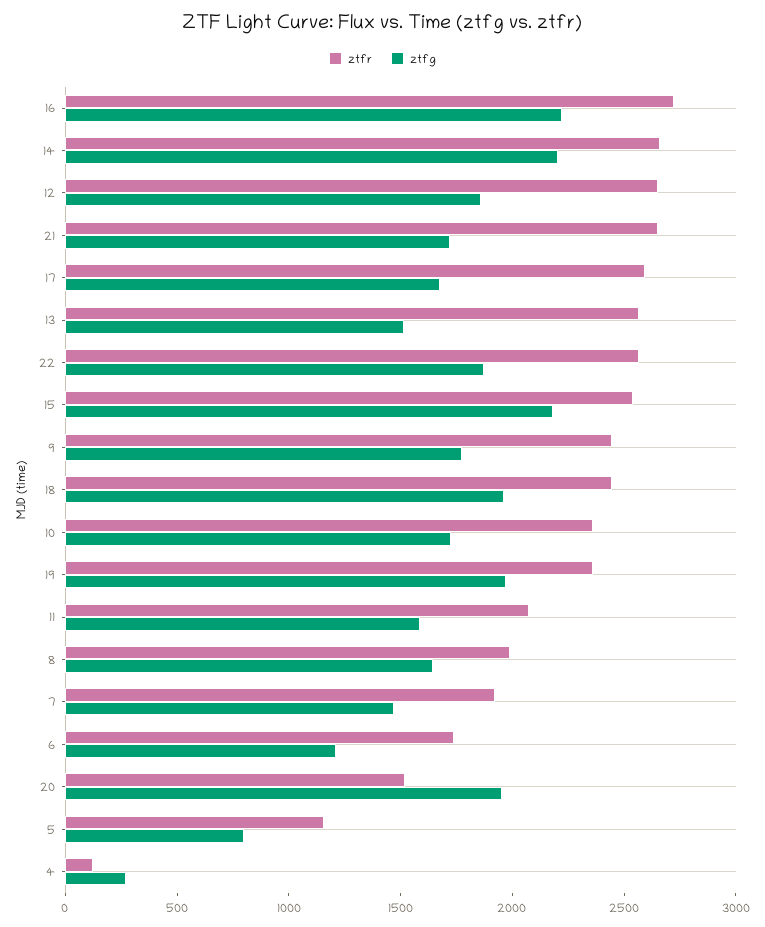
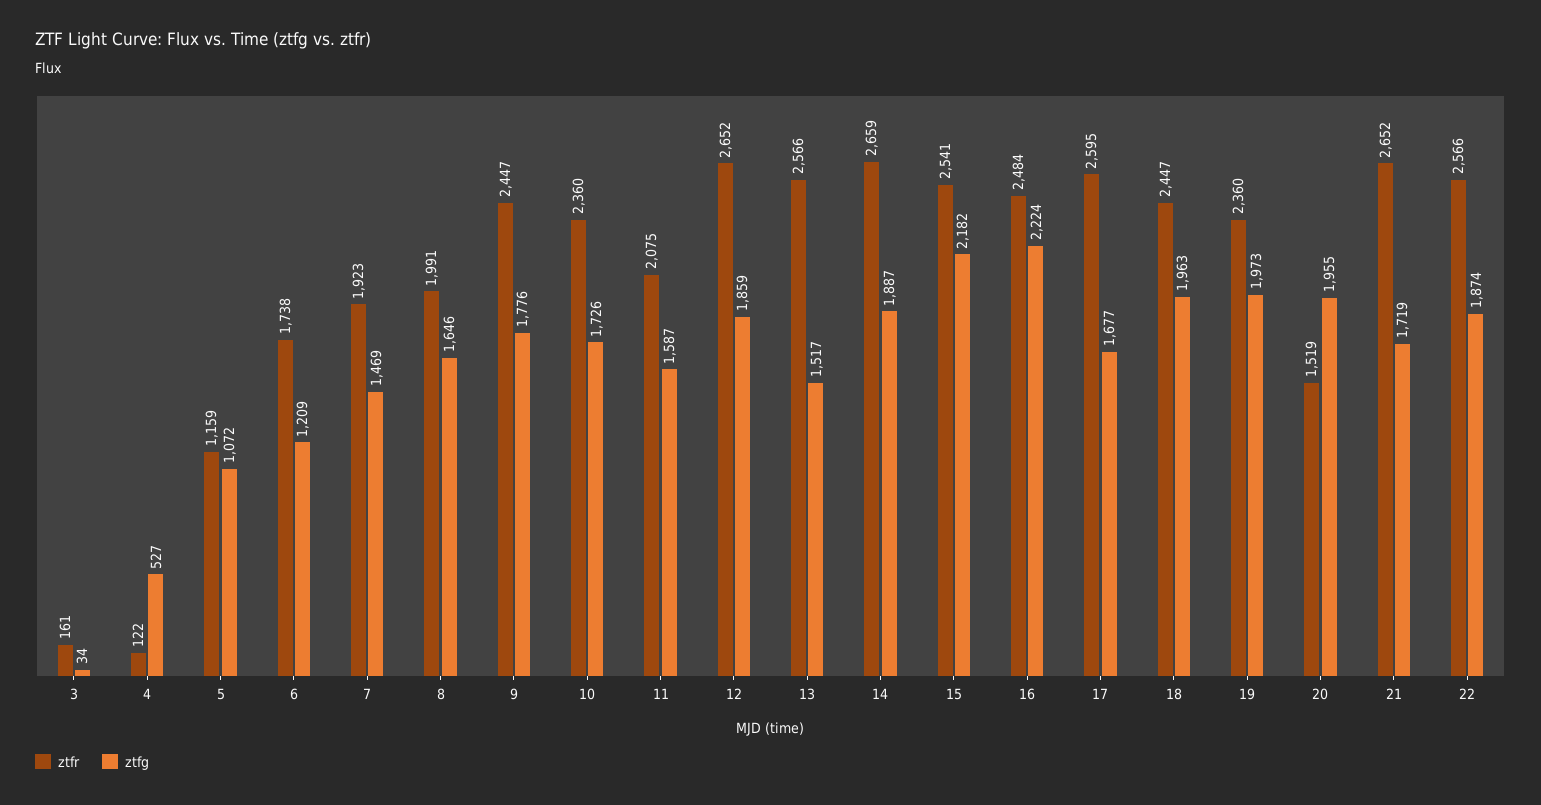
ztfr, 16: 2700 -> 2484
ztfg, 14: 2200 -> 1887
ztfg, 5: 800 -> 1072
ztfg, 4: 300 -> 527
ztfr, 3: none -> 161
ztfg, 3: none -> 34

